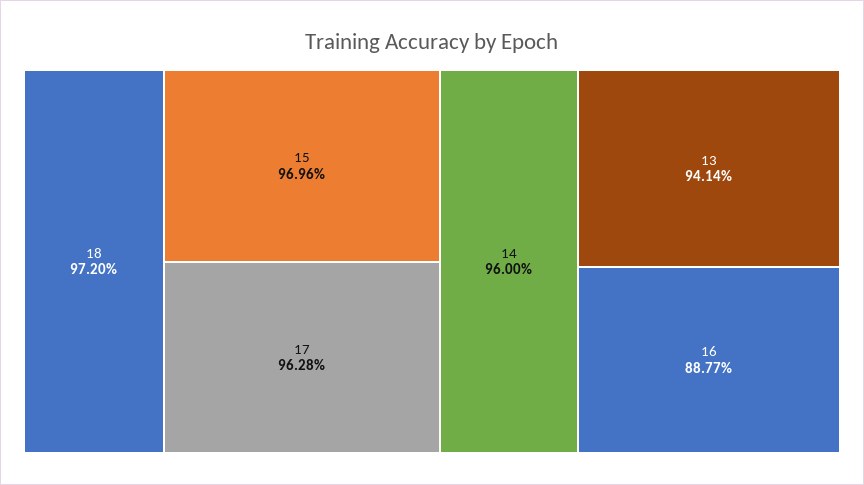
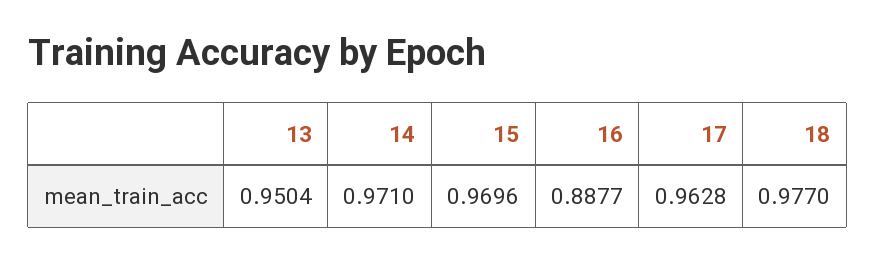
18: 0.972 -> 0.977
14: 0.96 -> 0.971
13: 0.9414 -> 0.9504

